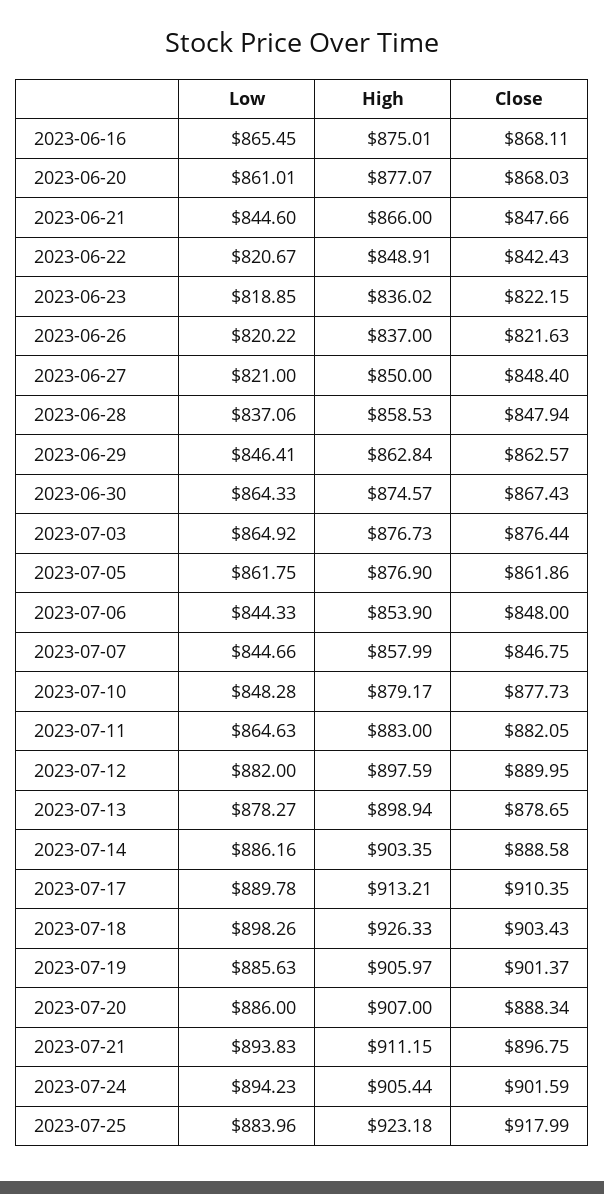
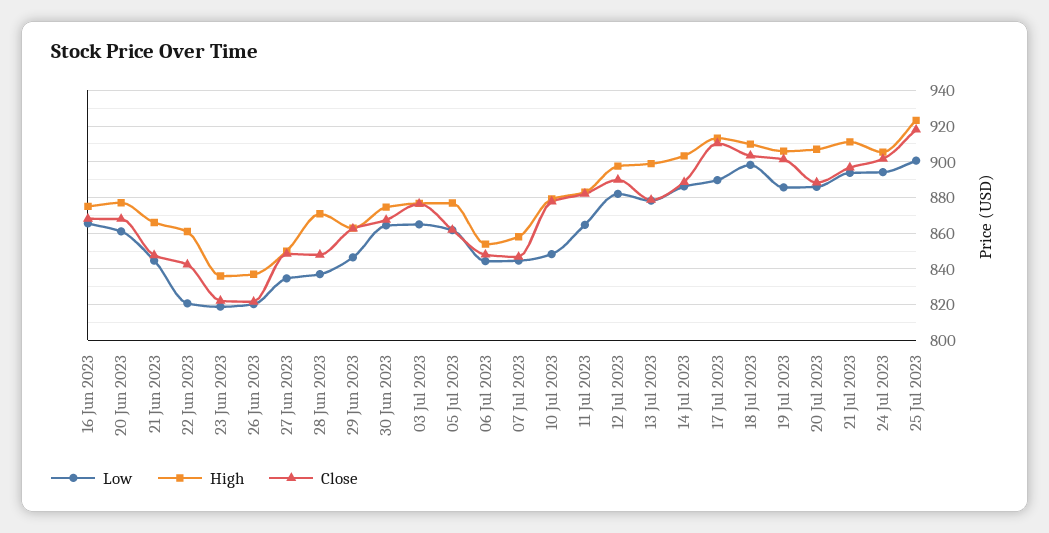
High, 2023-06-22: 848.91 -> 860
Low, 2023-06-27: 821 -> 835
High, 2023-06-28: 858.53 -> 870
High, 2023-07-18: 926.33 -> 910
Low, 2023-07-25: 883.96 -> 900

